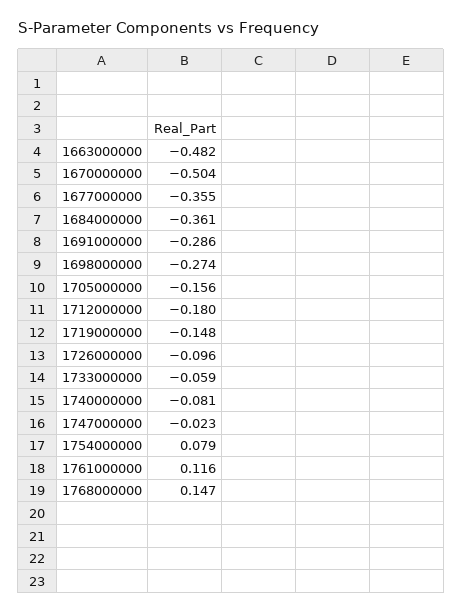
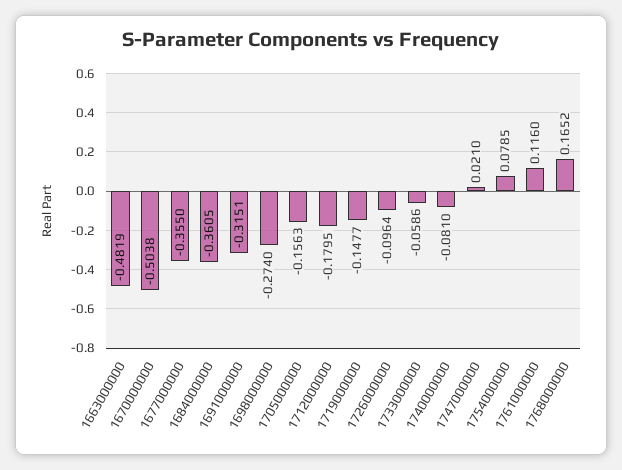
1691000000: -0.286 -> -0.3151
1747000000: -0.023 -> 0.021
1768000000: 0.147 -> 0.1652

